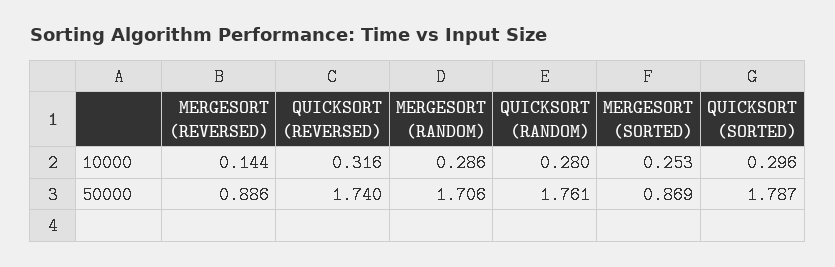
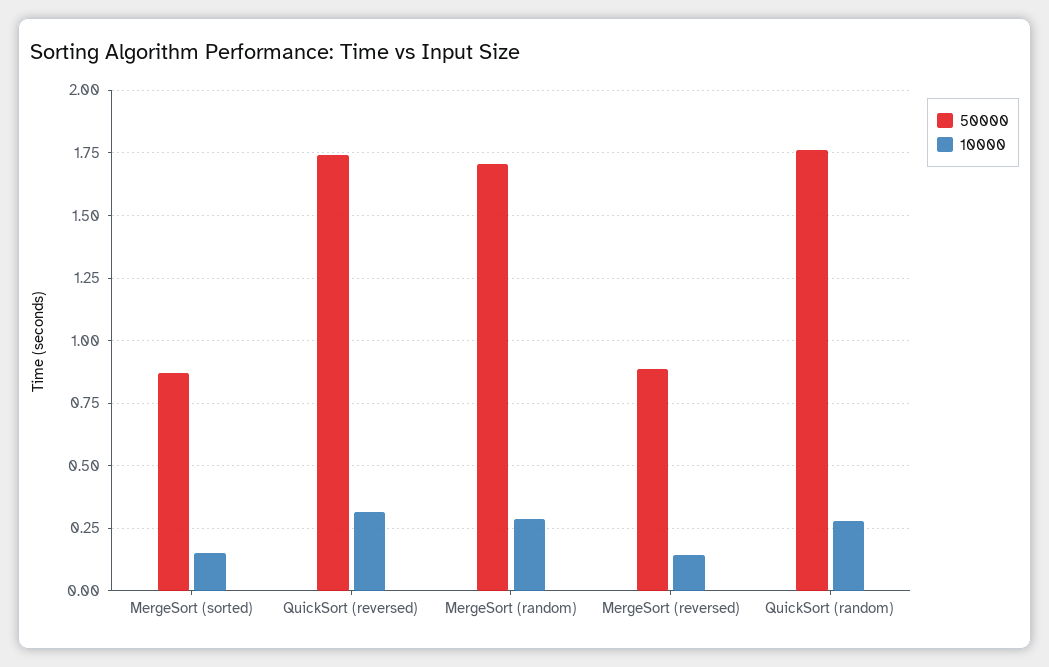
10000, MERGESORT (SORTED): 0.253 -> 0.15
10000, QUICKSORT (SORTED): 0.296 -> none
50000, QUICKSORT (SORTED): 1.787 -> none

